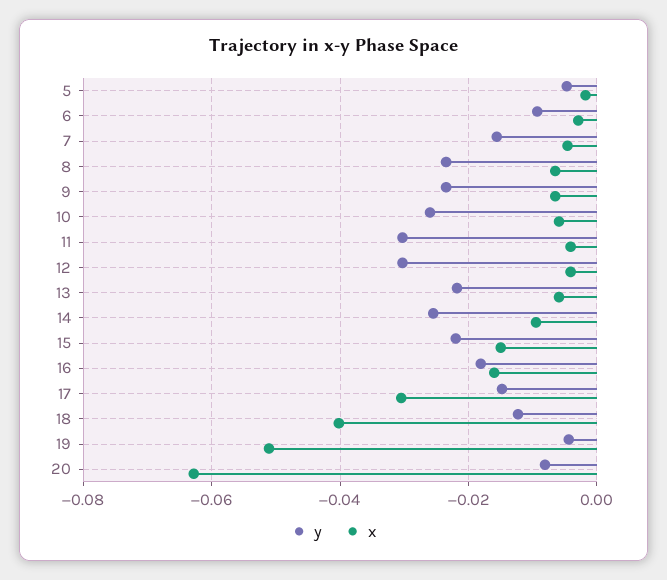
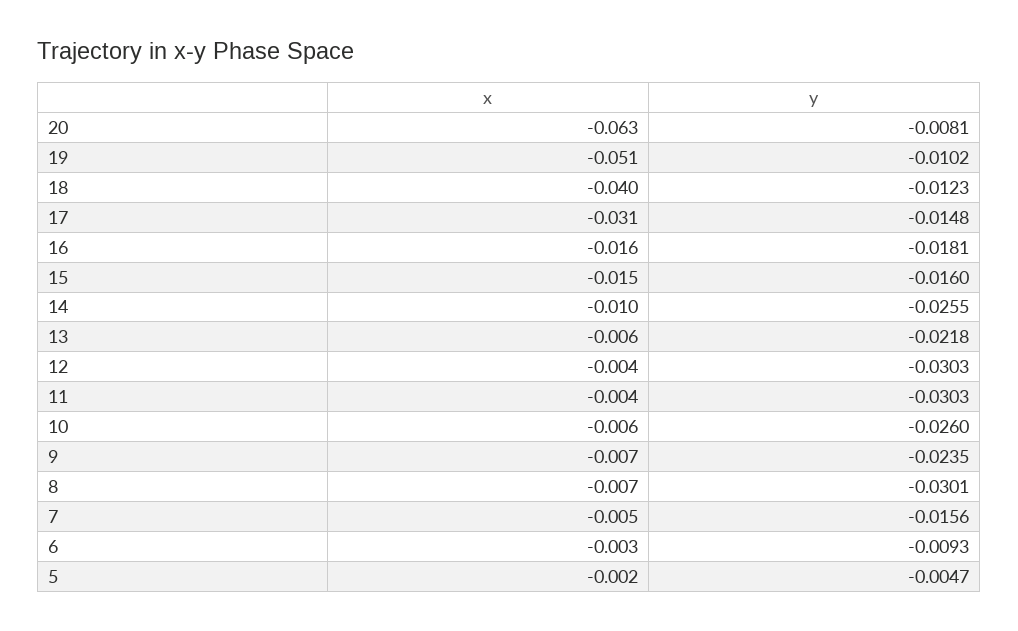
y, 8: -0.024 -> -0.0301
y, 15: -0.022 -> -0.016
y, 19: -0.004 -> -0.0102

